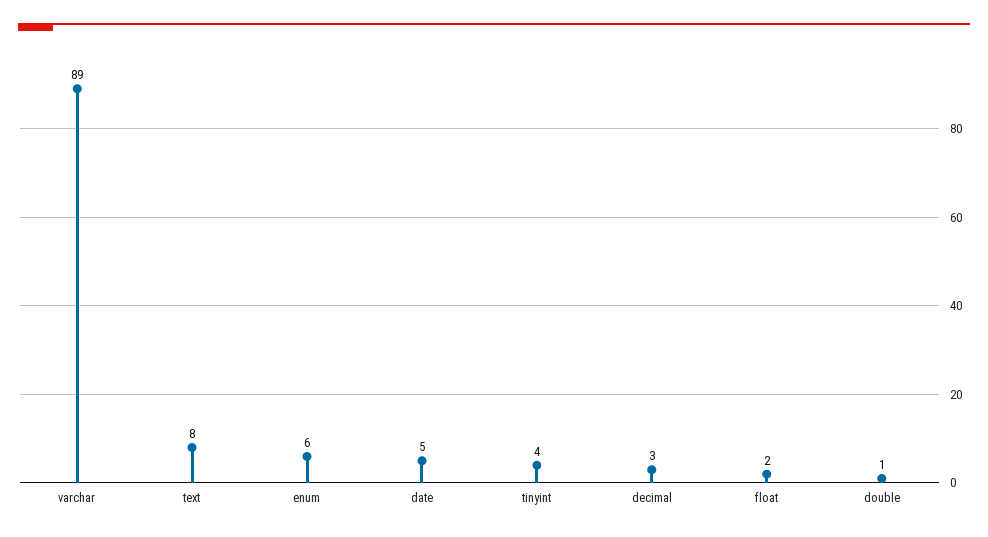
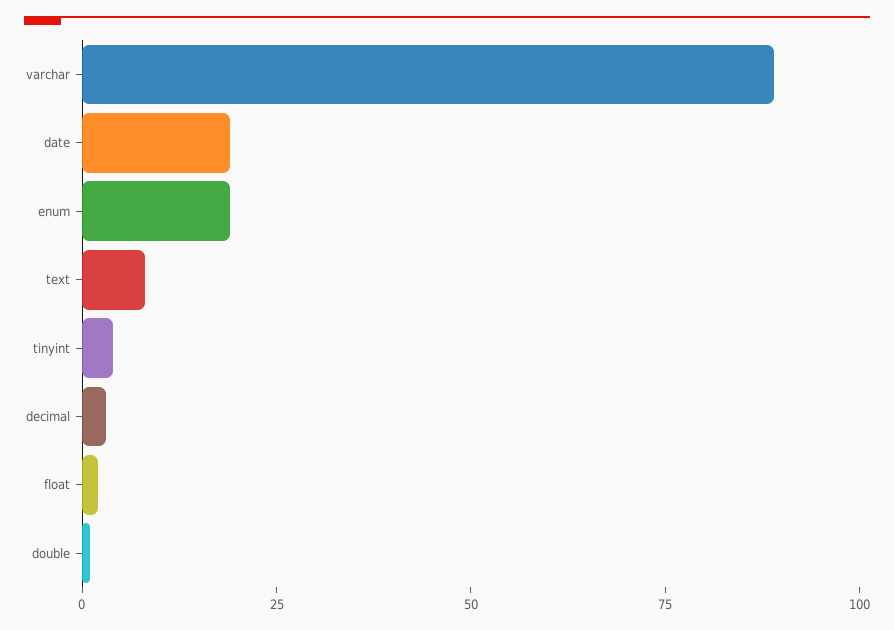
enum: 6 -> 20
date: 5 -> 20

